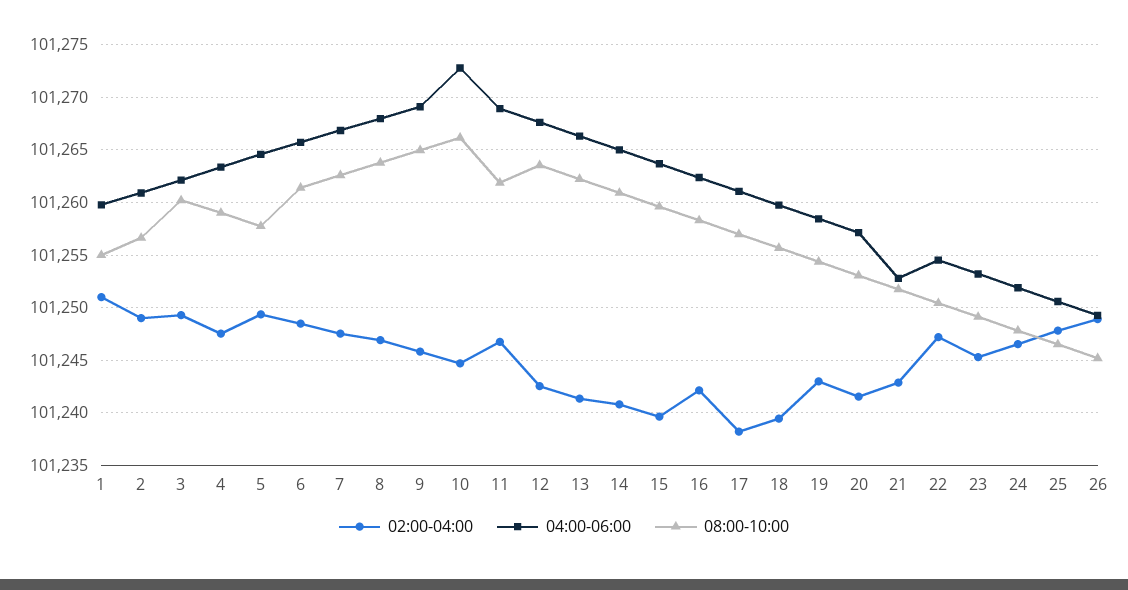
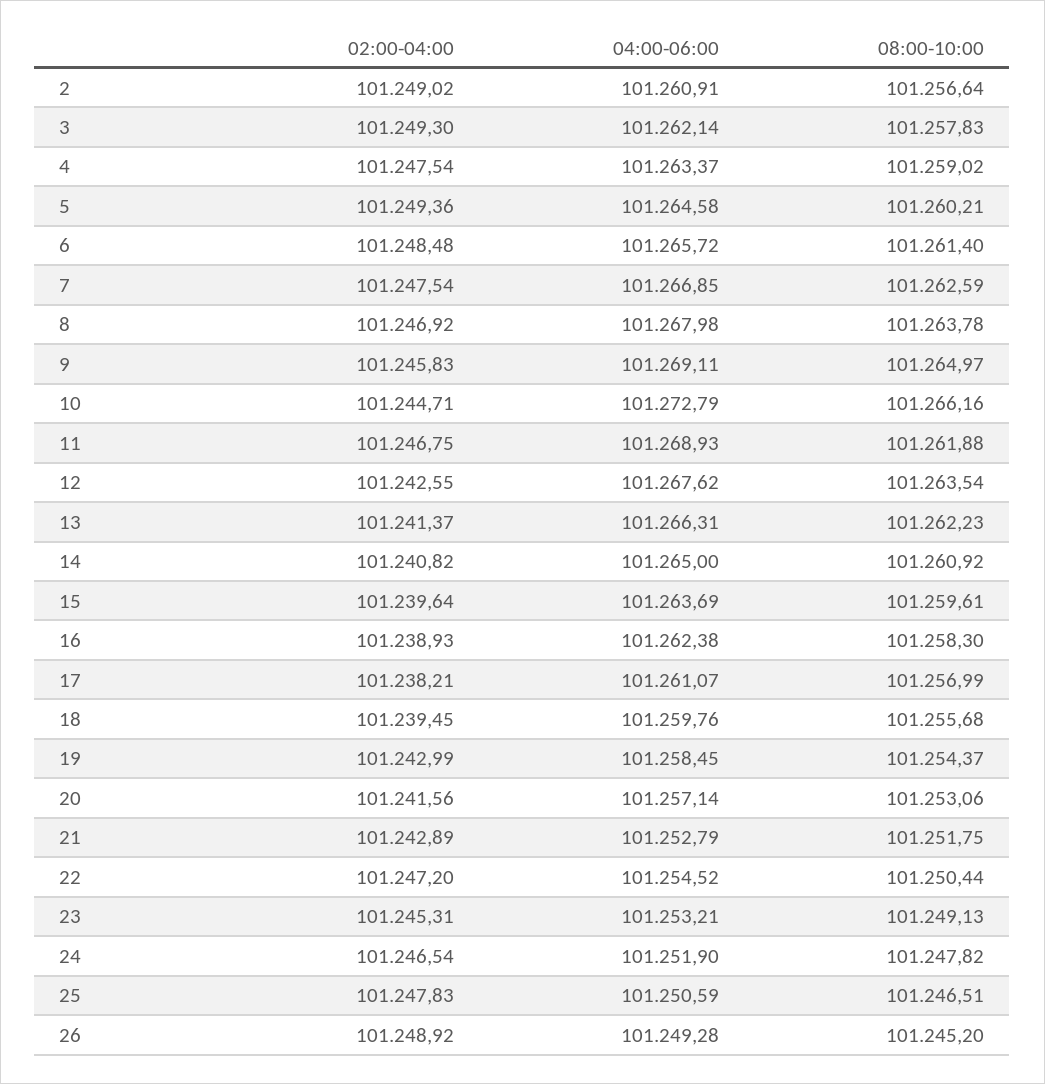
02:00-04:00, 1: 101251 -> none
04:00-06:00, 1: 101260 -> none
08:00-10:00, 1: 101255 -> none
08:00-10:00, 3: 101260 -> 101257.83
08:00-10:00, 5: 101258 -> 101260.21
02:00-04:00, 16: 101242 -> 101238.93

